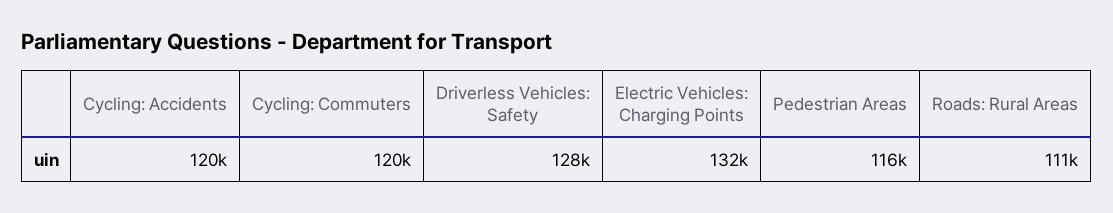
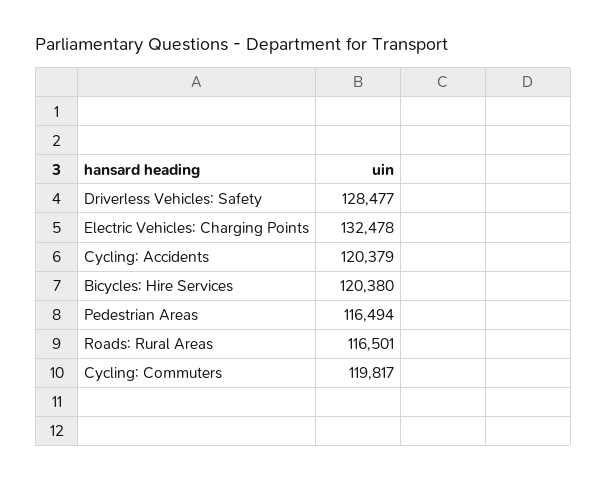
Roads: Rural Areas: 111000 -> 116501
Bicycles: Hire Services: none -> 120380

